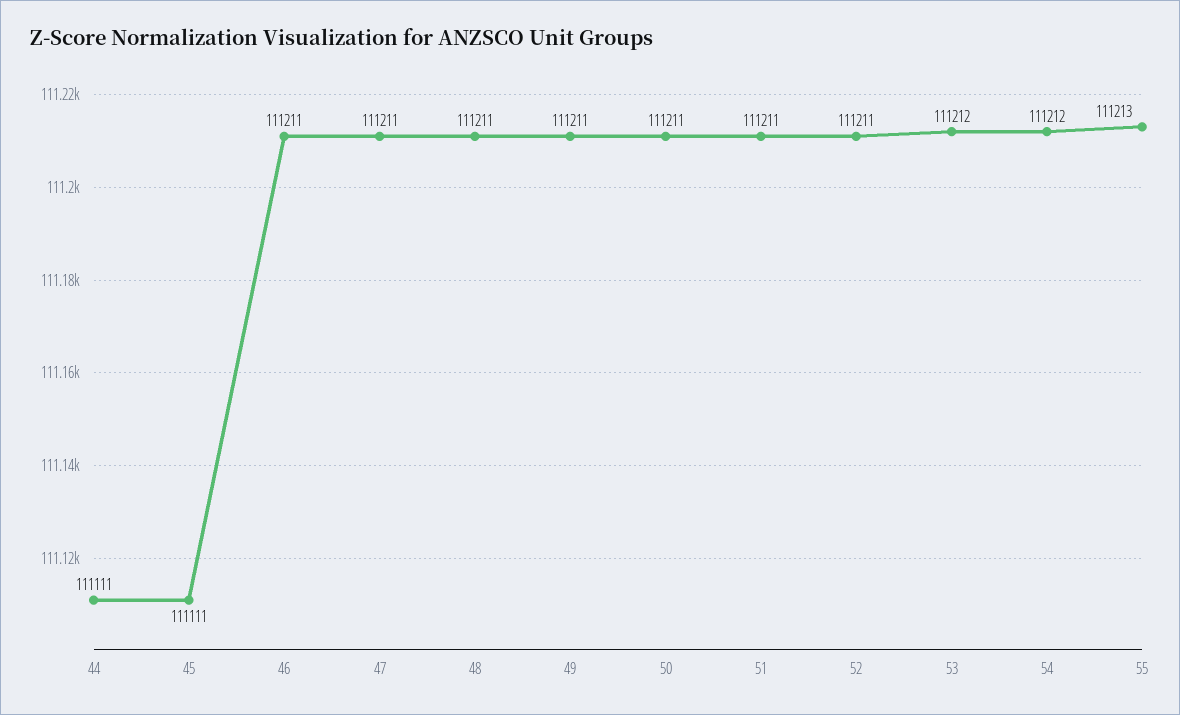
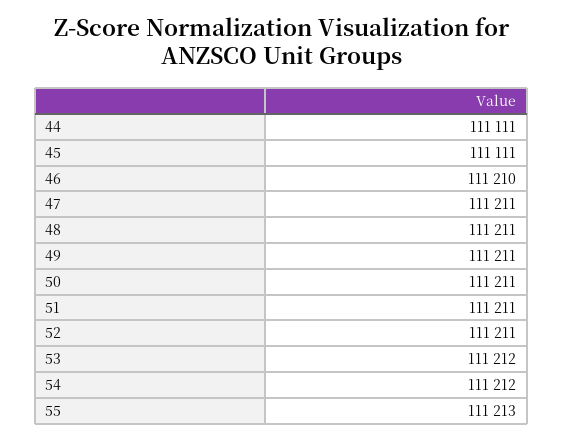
46: 111211 -> 111210

